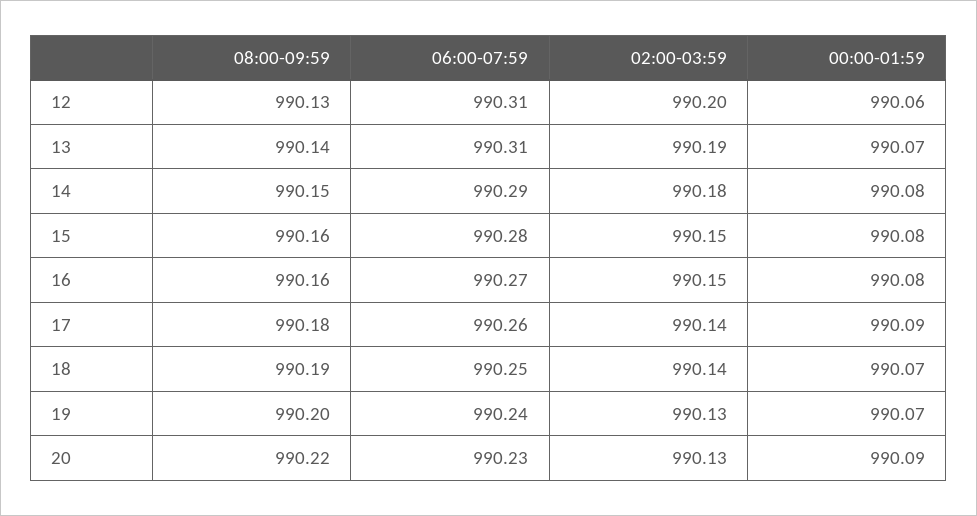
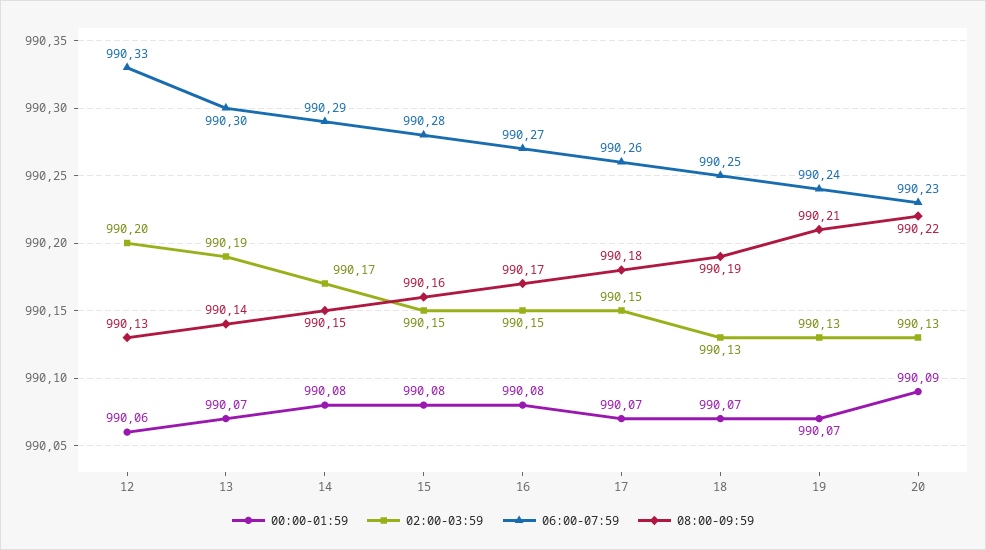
06:00-07:59, 12: 990.31 -> 990.33
06:00-07:59, 13: 990.31 -> 990.3
02:00-03:59, 14: 990.18 -> 990.17
08:00-09:59, 16: 990.16 -> 990.17
02:00-03:59, 17: 990.14 -> 990.15
00:00-01:59, 17: 990.09 -> 990.07
02:00-03:59, 18: 990.14 -> 990.13
08:00-09:59, 19: 990.2 -> 990.21

